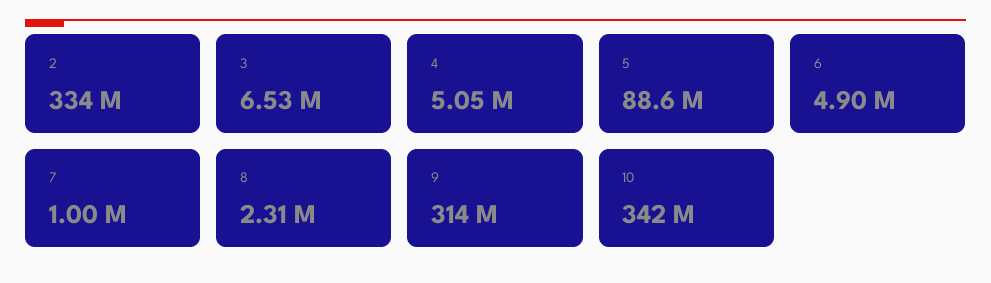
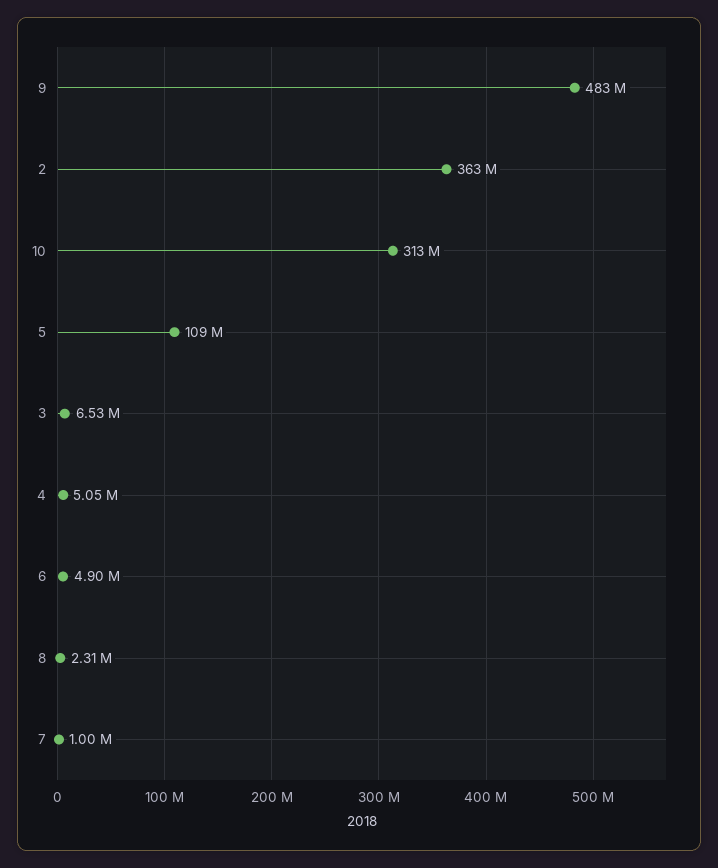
2: 334000000 -> 363000000
5: 88600000 -> 109000000
9: 314000000 -> 483000000
10: 342000000 -> 313000000

